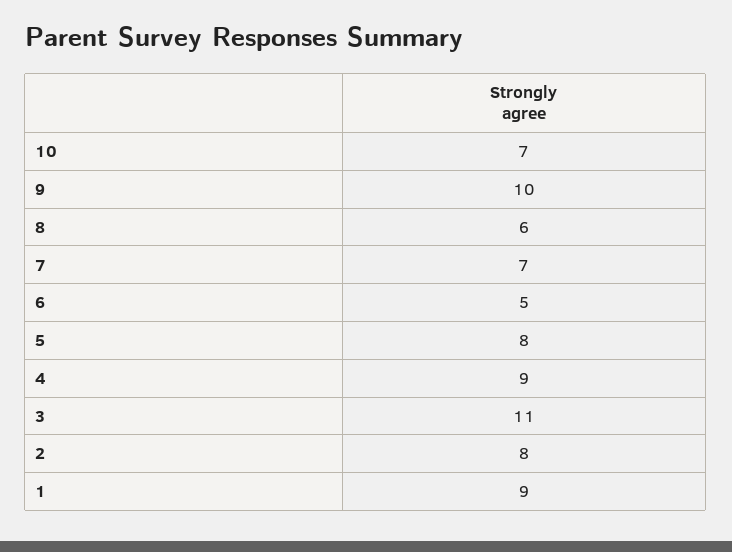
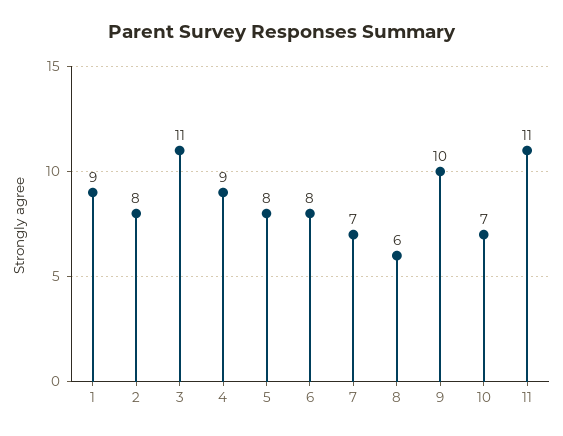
6: 5 -> 8
11: none -> 11

